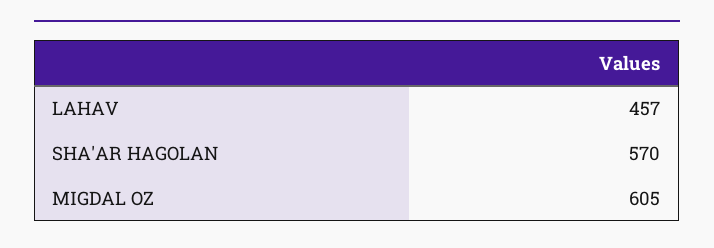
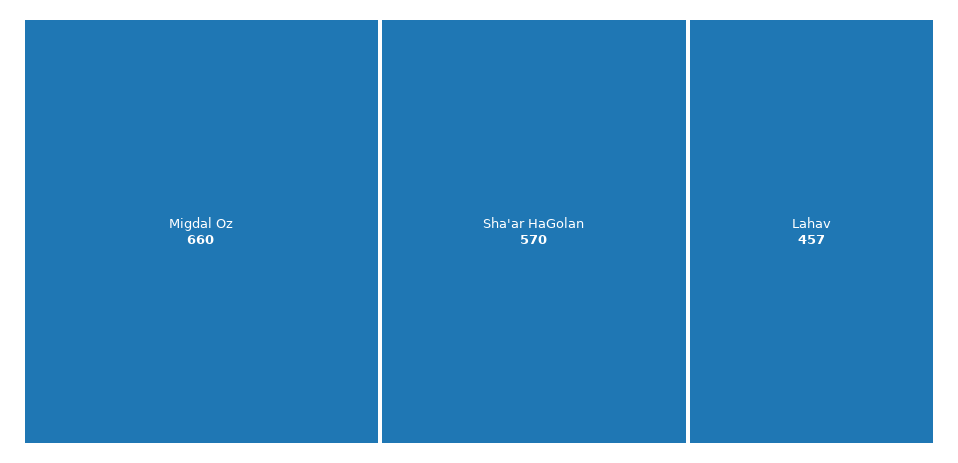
MIGDAL OZ: 605 -> 660

